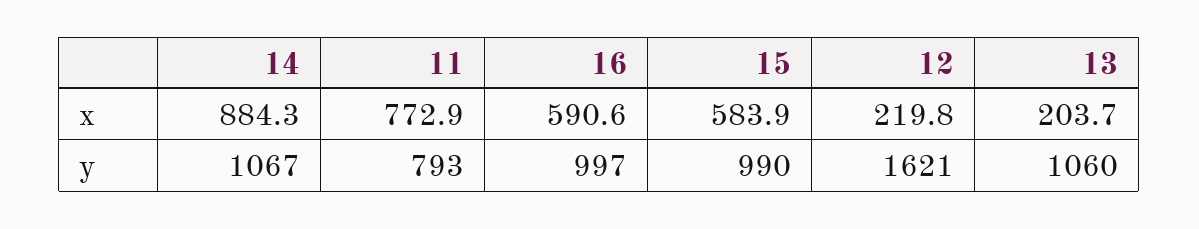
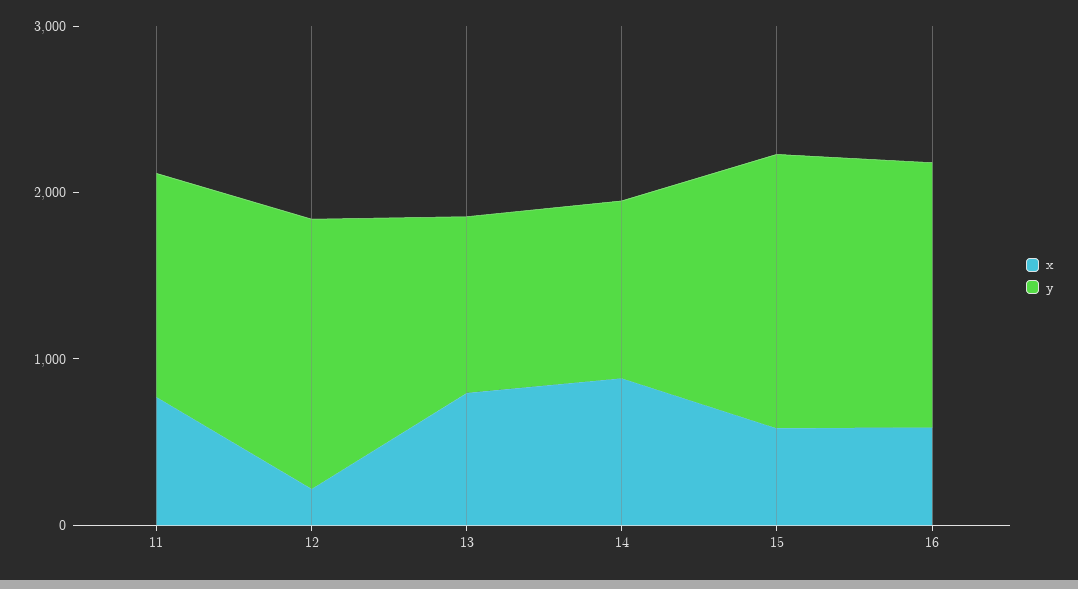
x, 13: 203.7 -> 800
y, 11: 793 -> 1400
y, 16: 997 -> 1600
y, 15: 990 -> 1600

